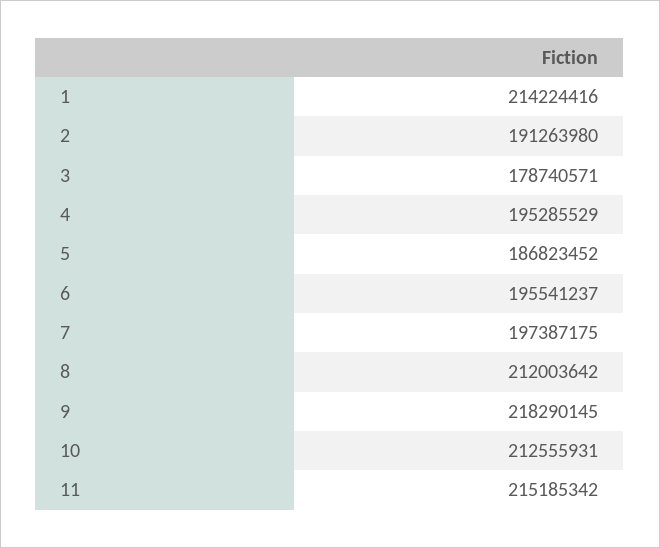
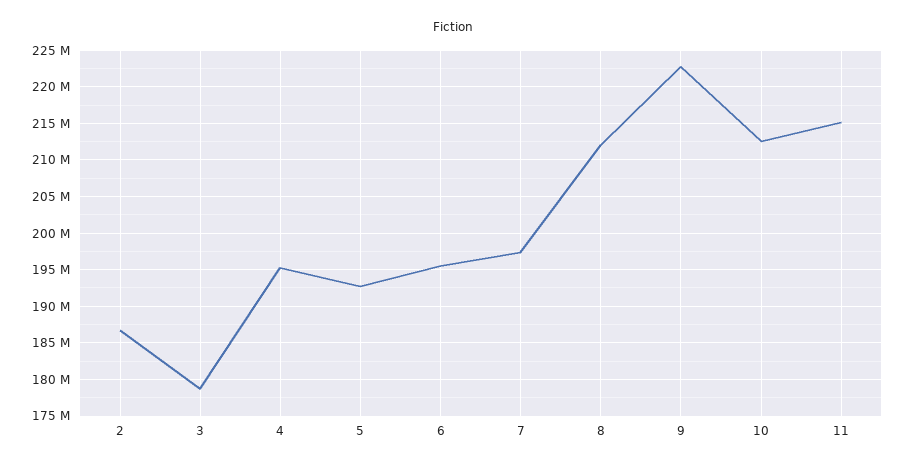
1: 214224416 -> none
2: 191263980 -> 187000000
5: 186823452 -> 193000000
9: 218290145 -> 223000000

